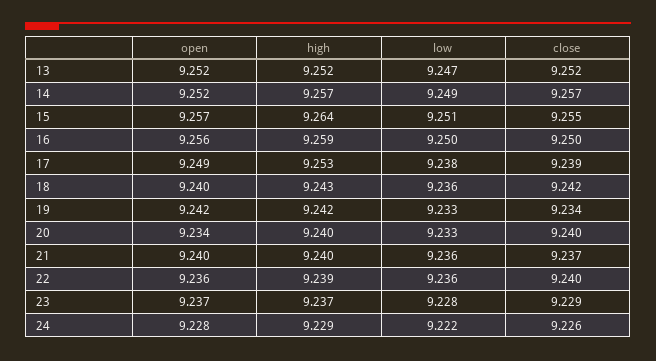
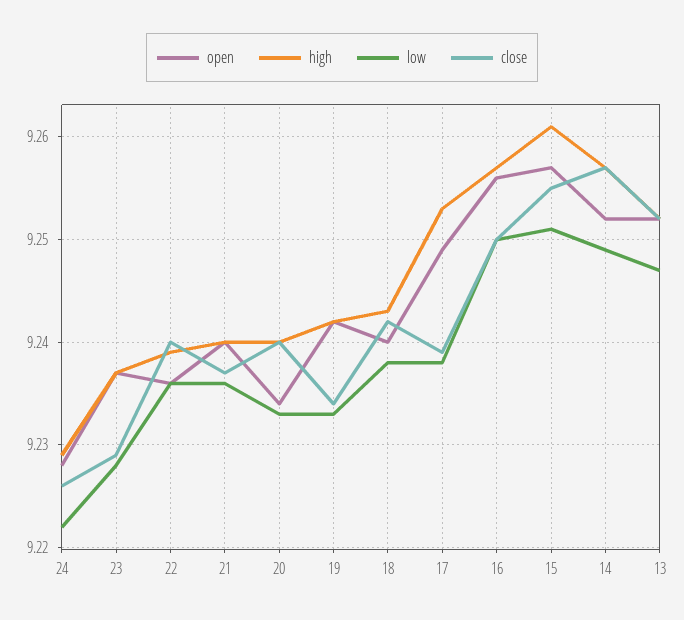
high, 15: 9.264 -> 9.261
high, 16: 9.259 -> 9.257
low, 18: 9.236 -> 9.238

